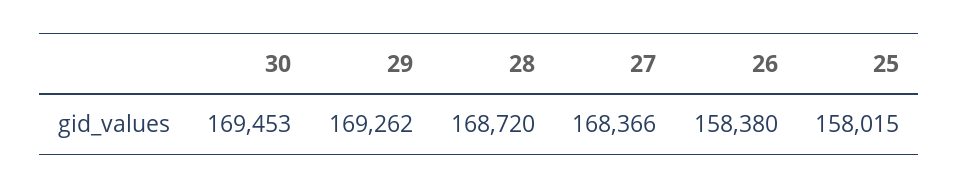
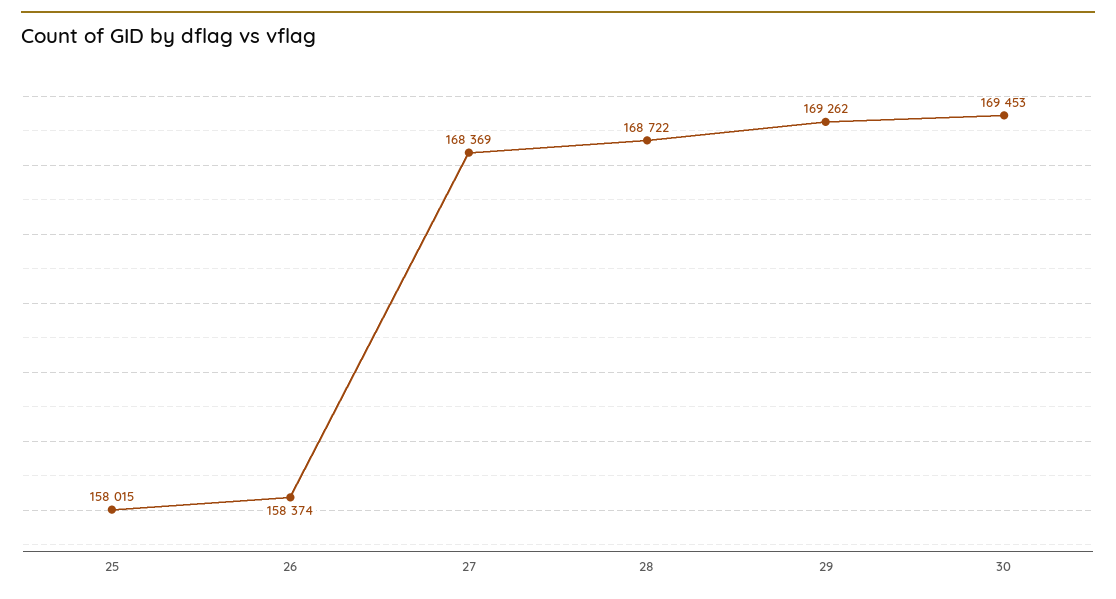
28: 168720 -> 168722
27: 168366 -> 168369
26: 158380 -> 158374

